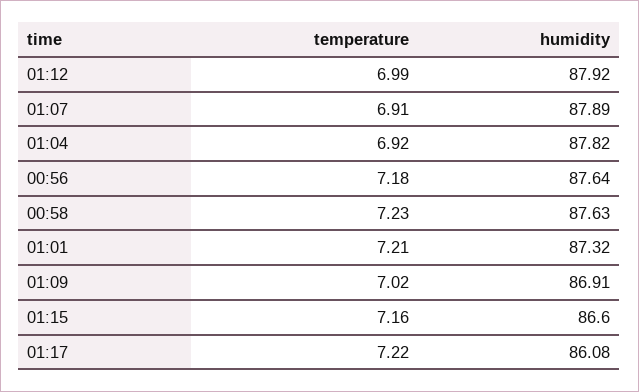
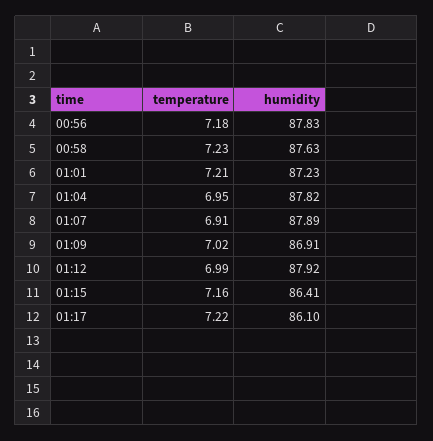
temperature, 01:04: 6.92 -> 6.95
humidity, 00:56: 87.64 -> 87.83
humidity, 01:01: 87.32 -> 87.23
humidity, 01:15: 86.6 -> 86.41
humidity, 01:17: 86.08 -> 86.1

